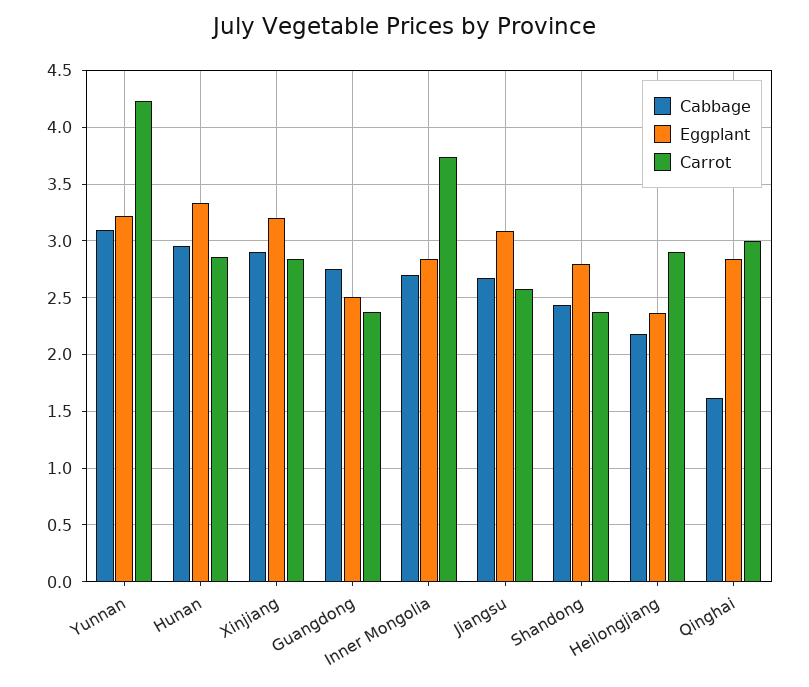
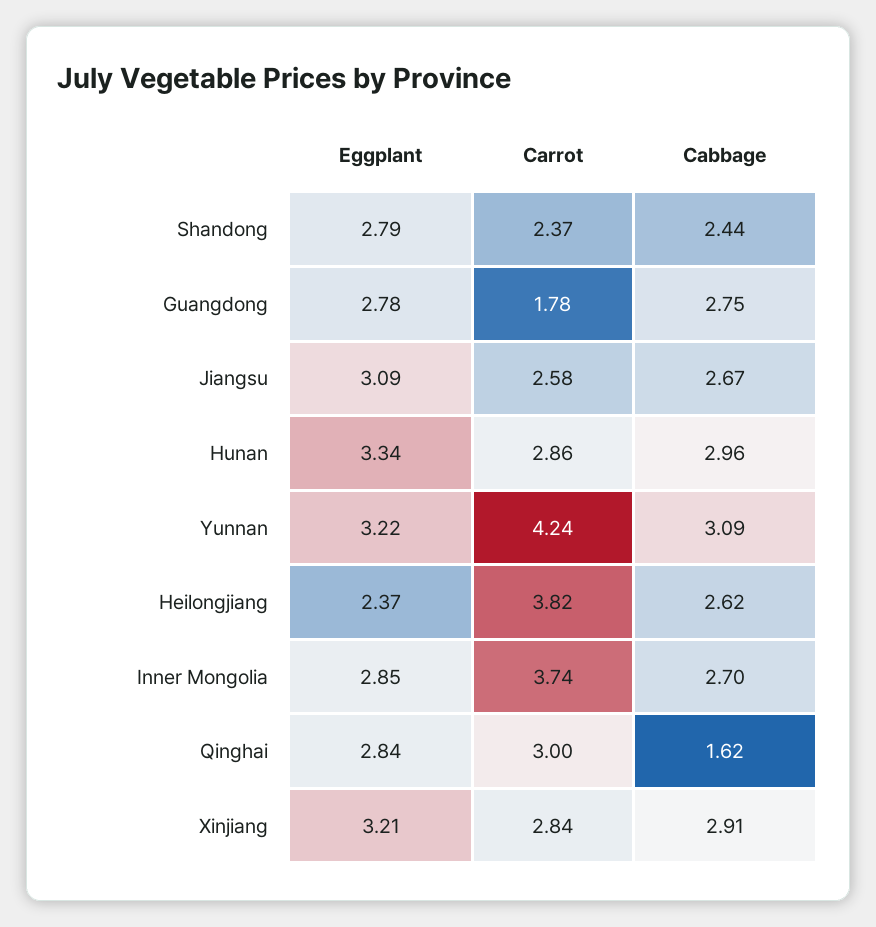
Eggplant, Guangdong: 2.5 -> 2.78
Carrot, Guangdong: 2.4 -> 1.78
Cabbage, Heilongjiang: 2.2 -> 2.62
Carrot, Heilongjiang: 2.9 -> 3.82

